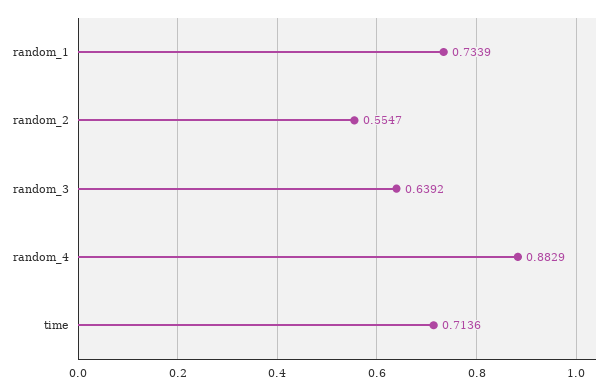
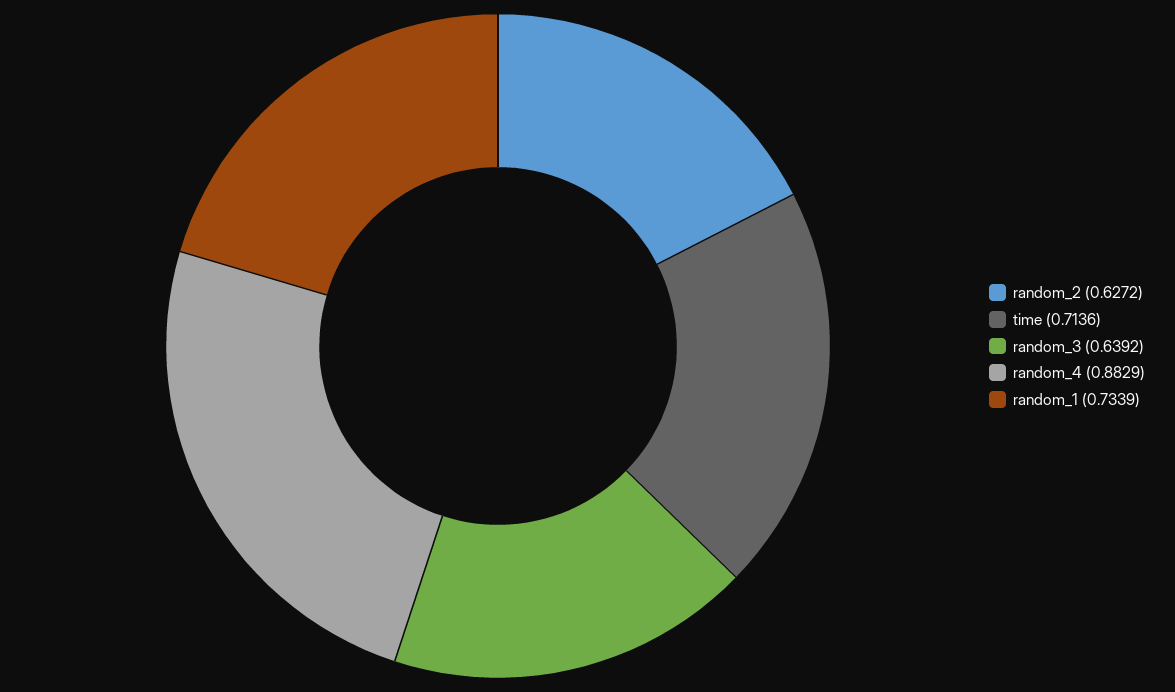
random_2: 0.5547 -> 0.6272

